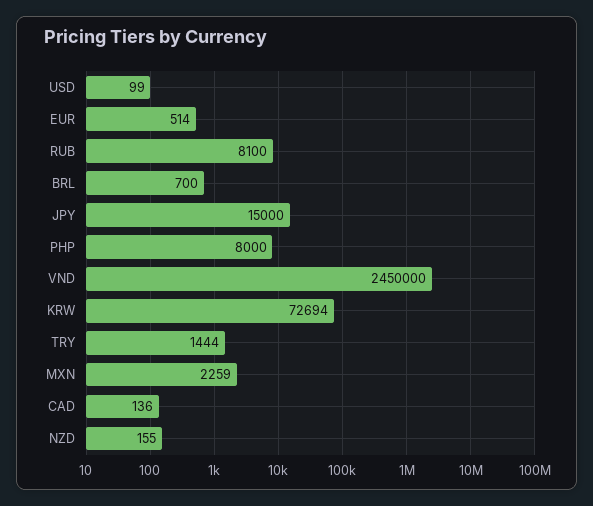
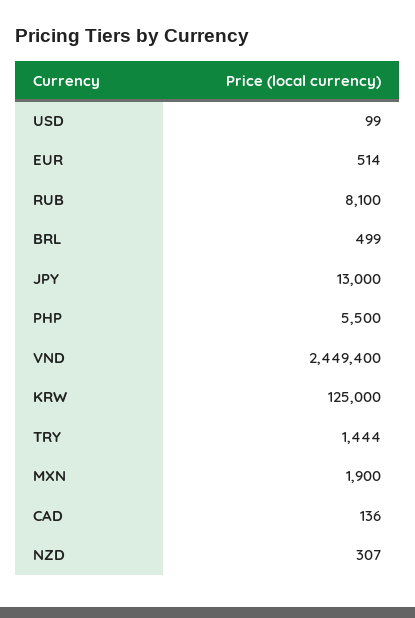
BRL: 700 -> 499
JPY: 15000 -> 13000
PHP: 8000 -> 5500
VND: 2450000 -> 2449400
KRW: 72694 -> 125000
MXN: 2259 -> 1900
NZD: 155 -> 307

